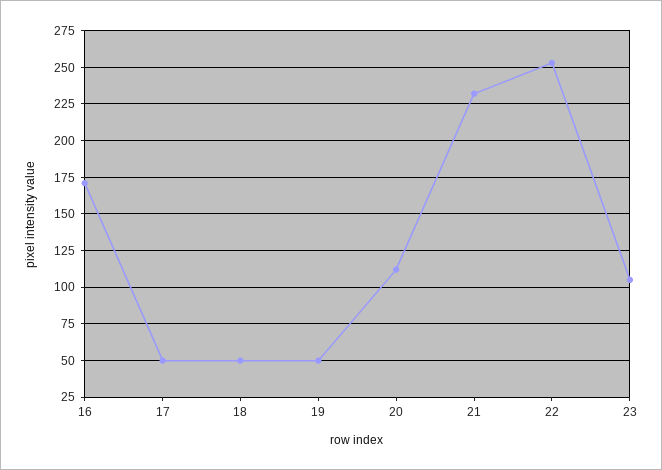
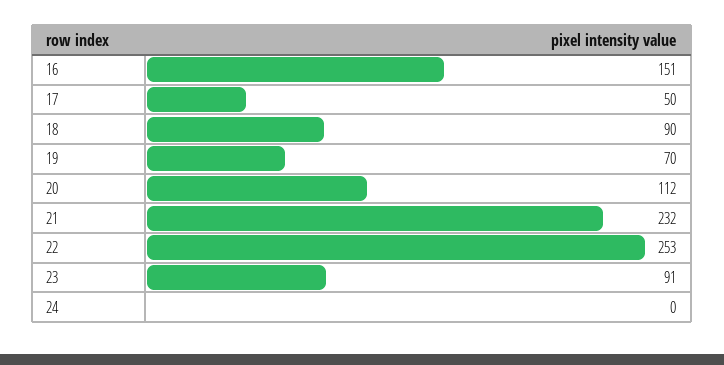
16: 170 -> 151
18: 50 -> 90
19: 50 -> 70
23: 105 -> 91
24: none -> 0

